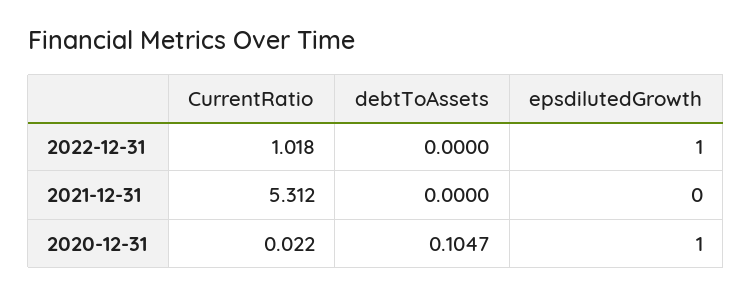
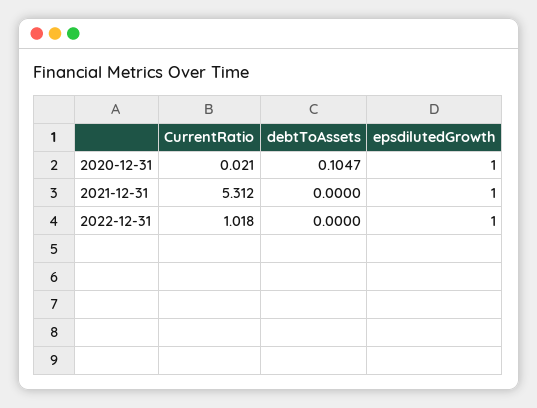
epsdilutedGrowth, 2021-12-31: 0 -> 1
CurrentRatio, 2020-12-31: 0.022 -> 0.021

